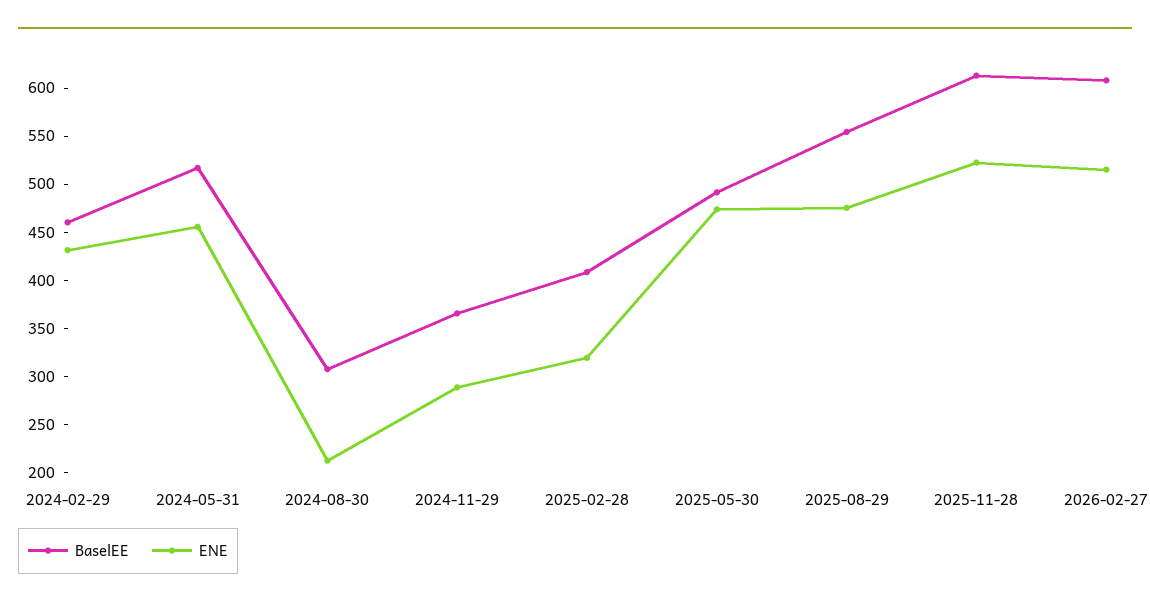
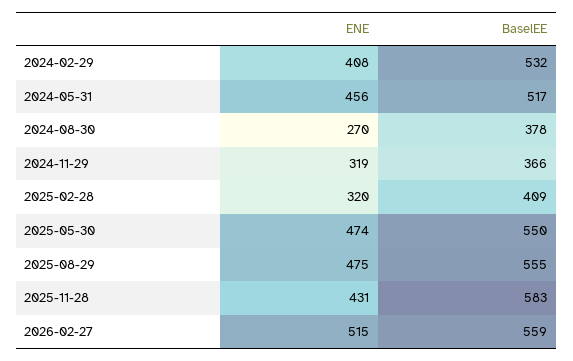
BaselEE, 2024-02-29: 460 -> 532
ENE, 2024-02-29: 430 -> 408
BaselEE, 2024-08-30: 310 -> 378
ENE, 2024-08-30: 210 -> 270
ENE, 2024-11-29: 290 -> 319
BaselEE, 2025-05-30: 490 -> 550
BaselEE, 2025-11-28: 610 -> 583
ENE, 2025-11-28: 520 -> 431
BaselEE, 2026-02-27: 610 -> 559

